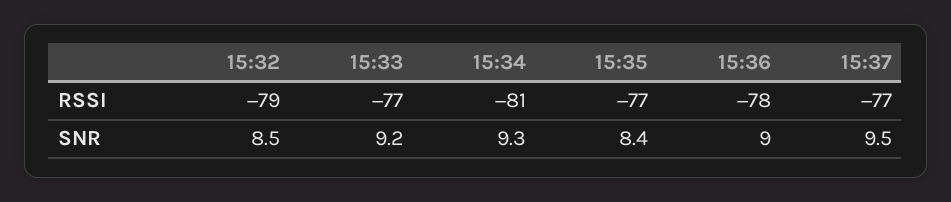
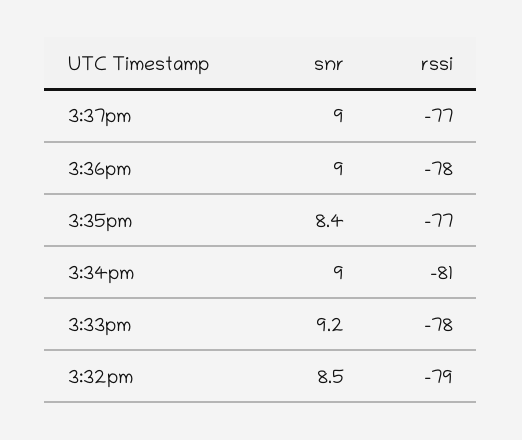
15:33, RSSI: -77 -> -78
15:34, SNR: 9.3 -> 9
15:37, SNR: 9.5 -> 9

